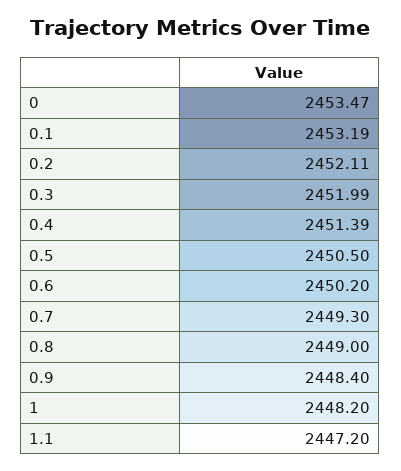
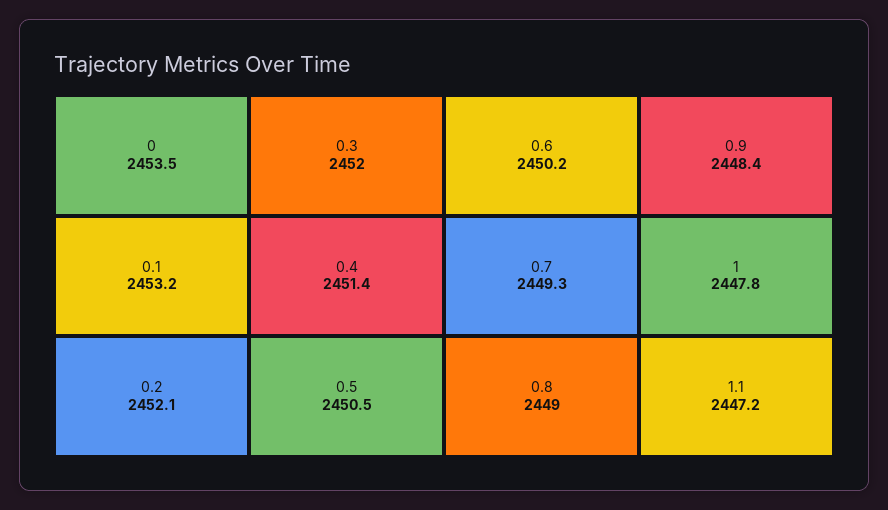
1: 2448.2 -> 2447.8

